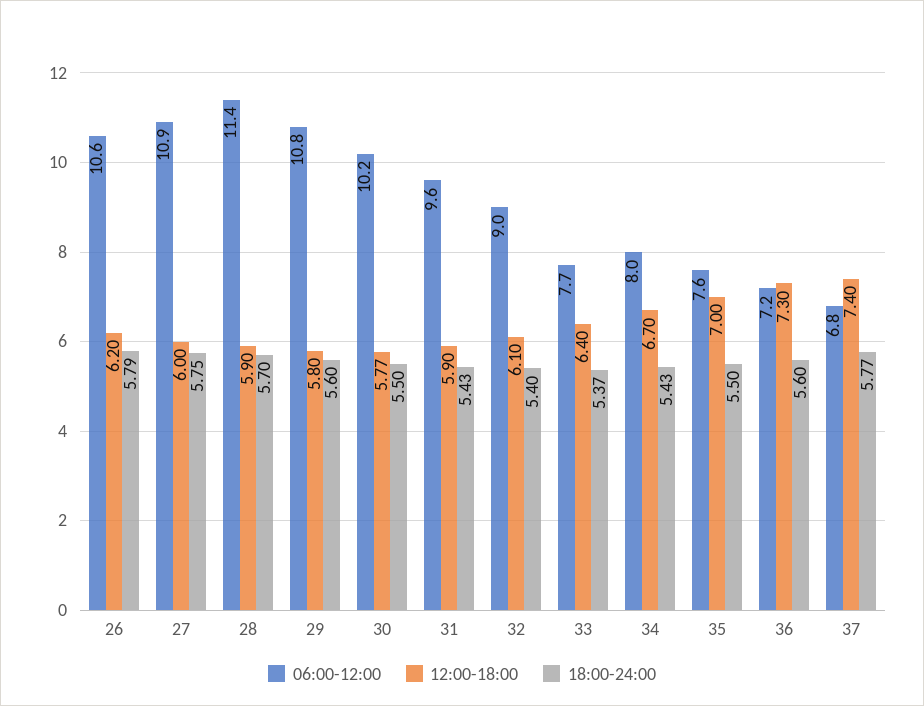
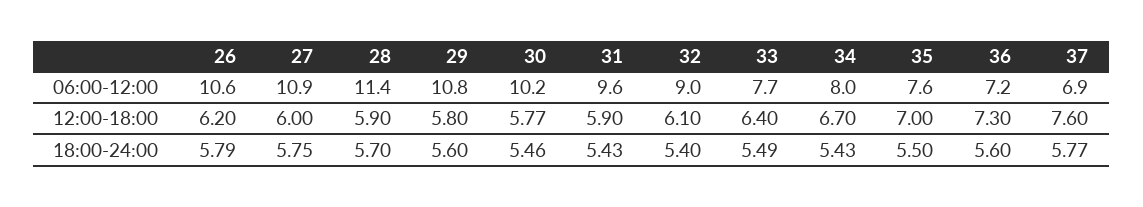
18:00-24:00, 30: 5.5 -> 5.46
18:00-24:00, 33: 5.37 -> 5.49
06:00-12:00, 37: 6.8 -> 6.9
12:00-18:00, 37: 7.4 -> 7.6

